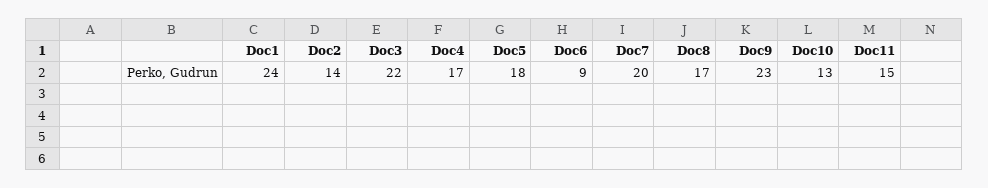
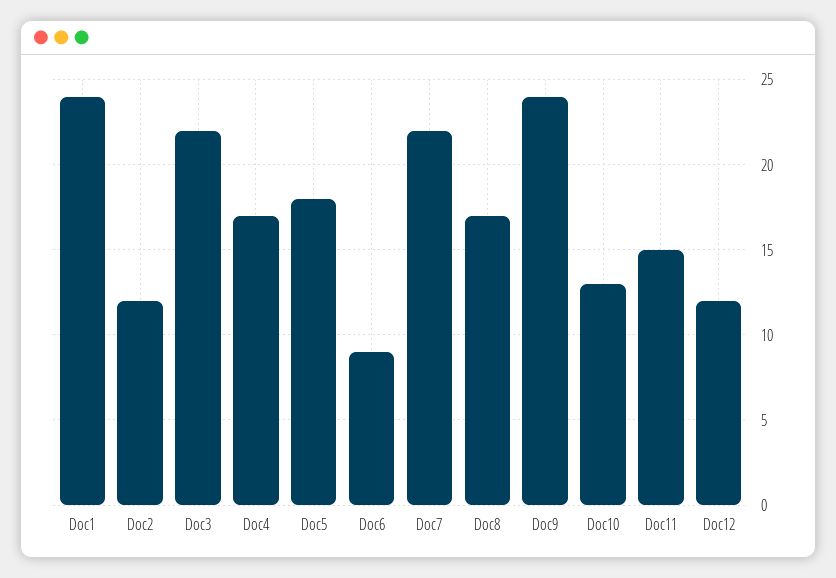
Doc2: 14 -> 12
Doc7: 20 -> 22
Doc9: 23 -> 24
Doc12: none -> 12

